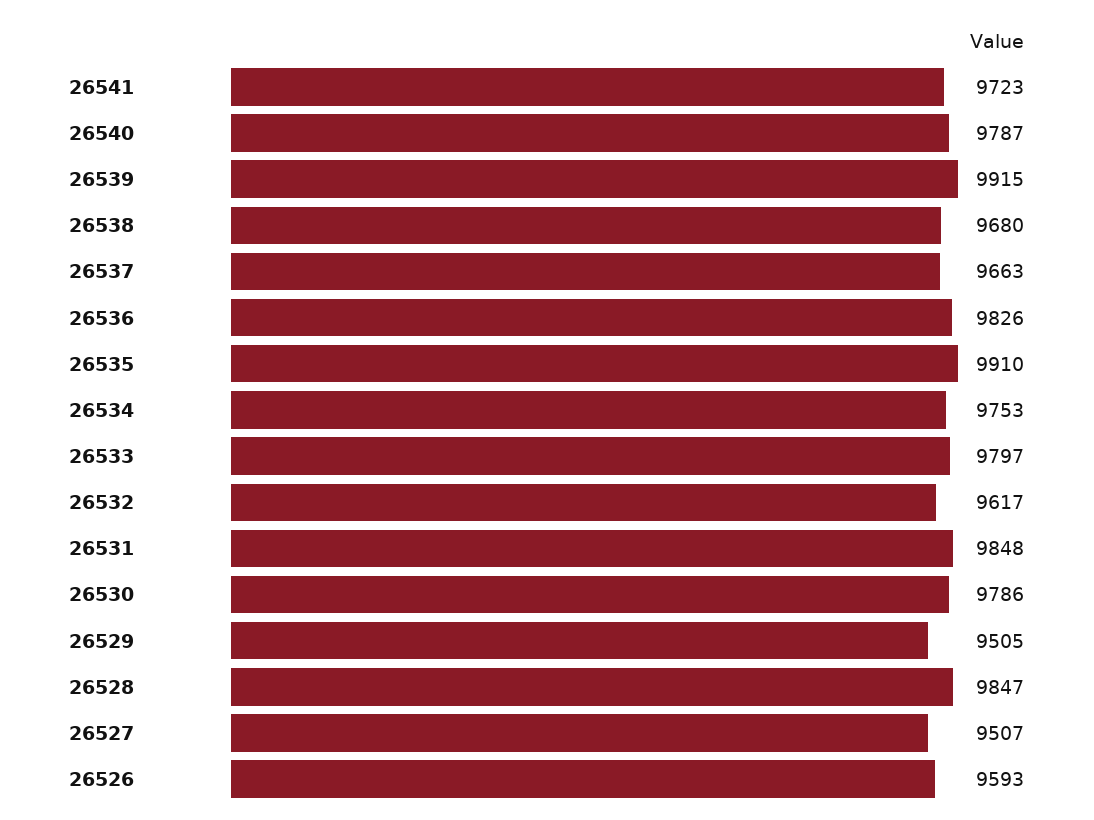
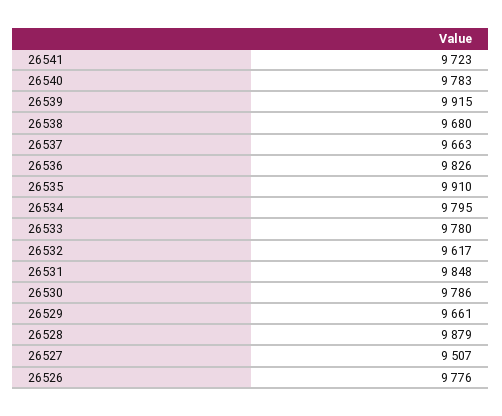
26540: 9787 -> 9783
26534: 9753 -> 9795
26533: 9797 -> 9780
26529: 9505 -> 9661
26528: 9847 -> 9879
26526: 9593 -> 9776

